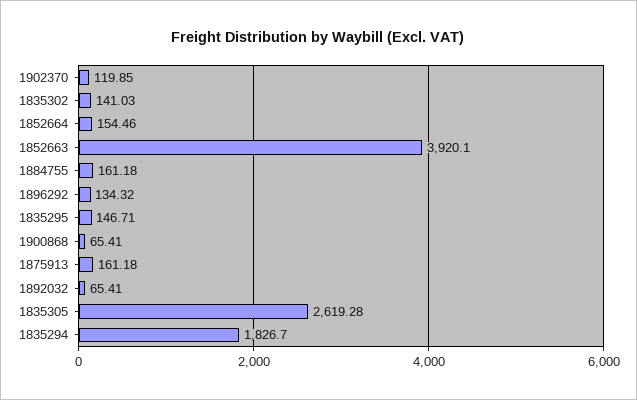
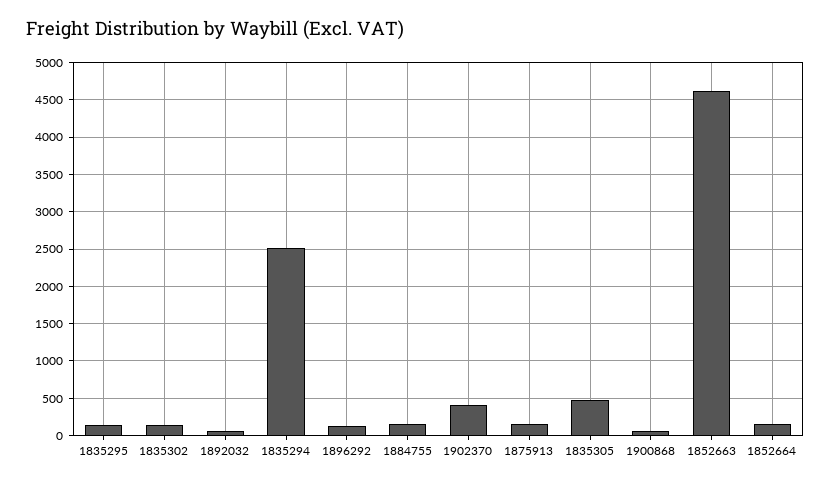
1902370: 119.85 -> 400
1852663: 3920.1 -> 4600
1835305: 2619.28 -> 500
1835294: 1826.7 -> 2500

